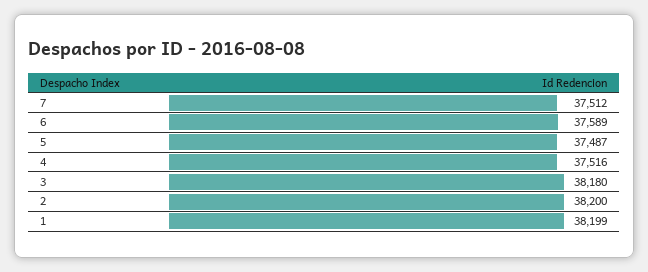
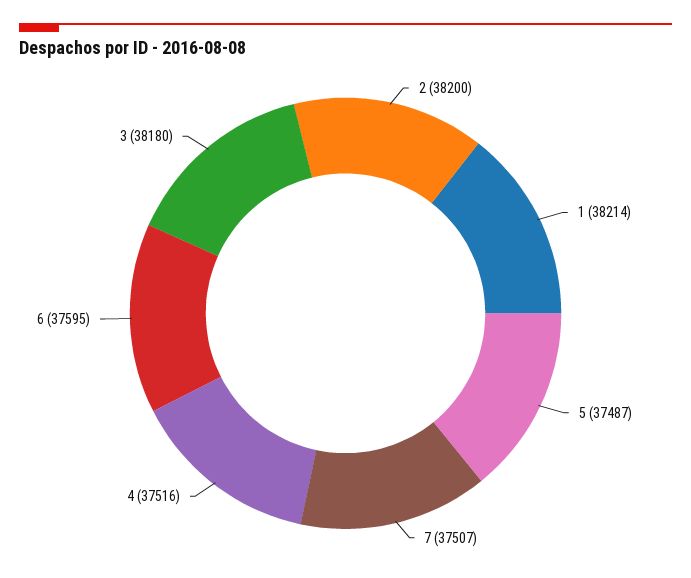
7: 37512 -> 37507
6: 37589 -> 37595
1: 38199 -> 38214

